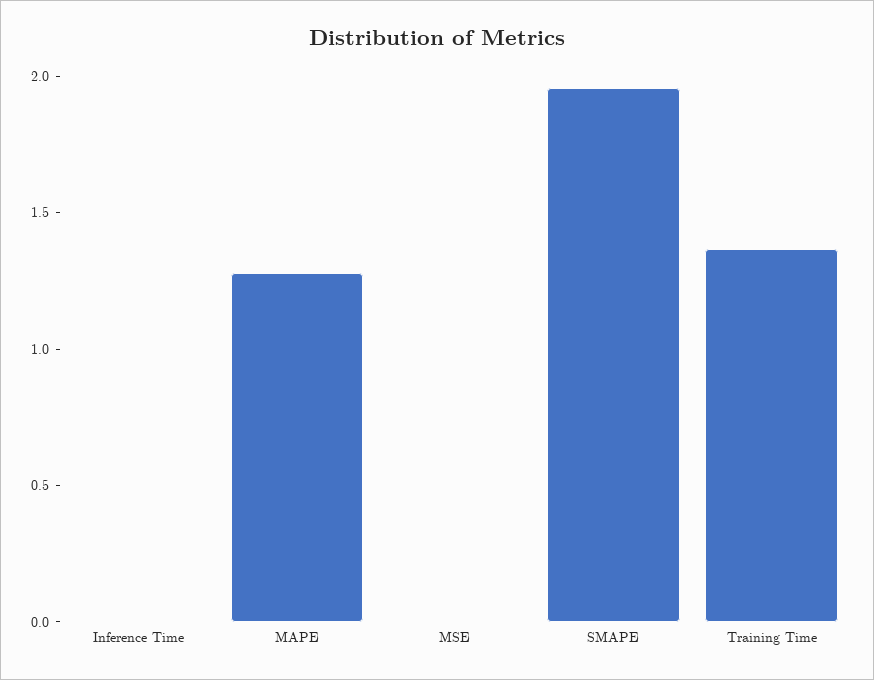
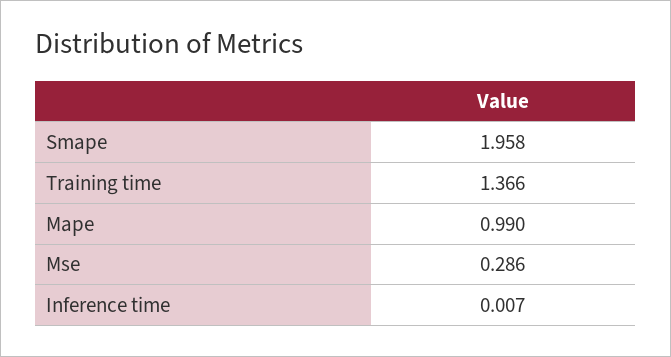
MAPE: 1.3 -> 0.99
MSE: 0 -> 0.286

